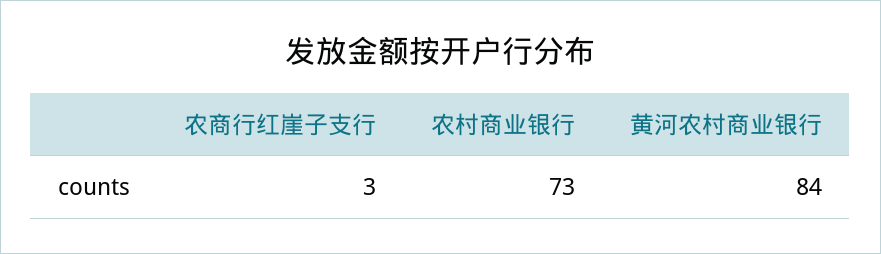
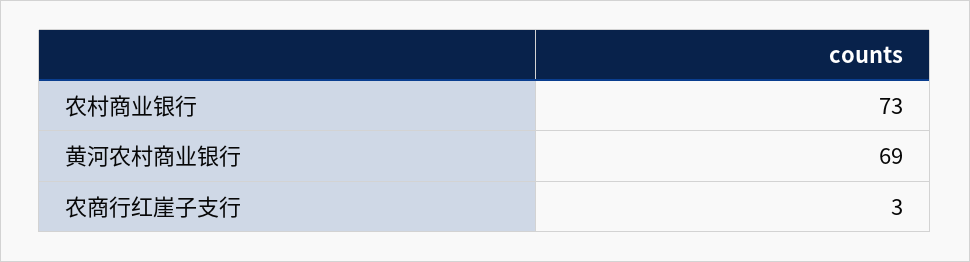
黄河农村商业银行: 84 -> 69

